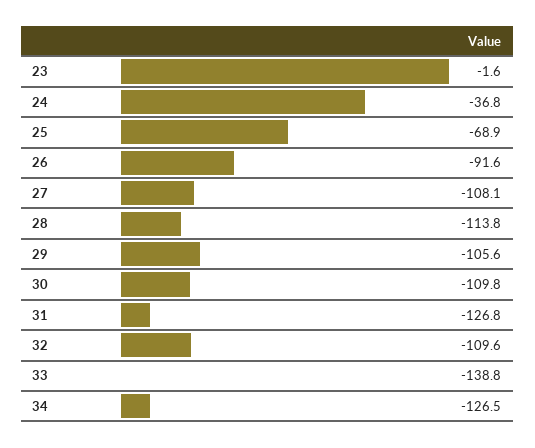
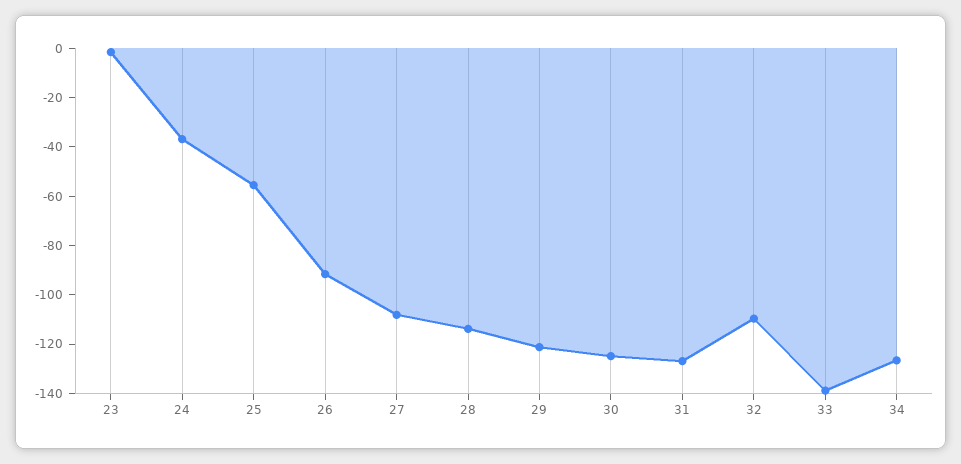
25: -68.9 -> -55
29: -105.6 -> -120
30: -109.8 -> -125

